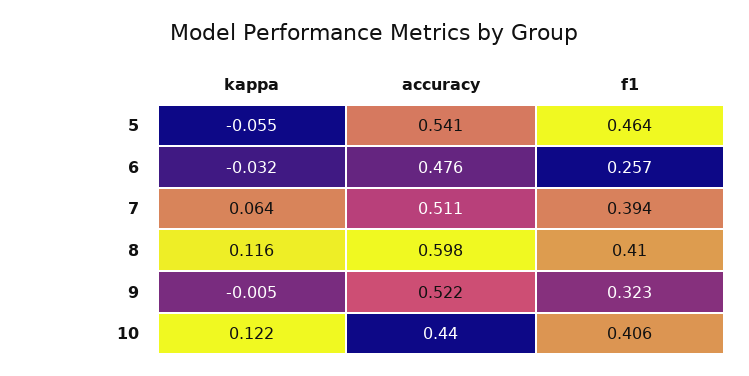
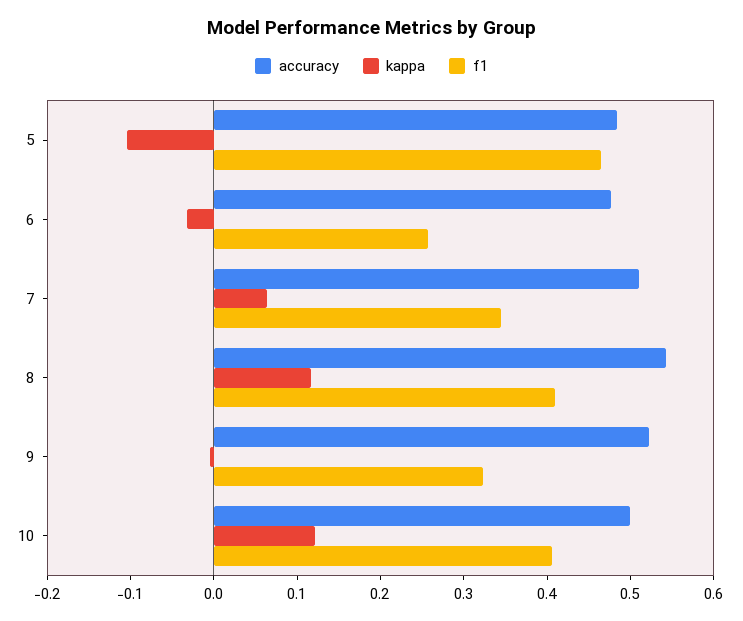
kappa, 5: -0.055 -> -0.1
accuracy, 5: 0.541 -> 0.48
f1, 7: 0.394 -> 0.34
accuracy, 8: 0.598 -> 0.54
accuracy, 10: 0.44 -> 0.5

